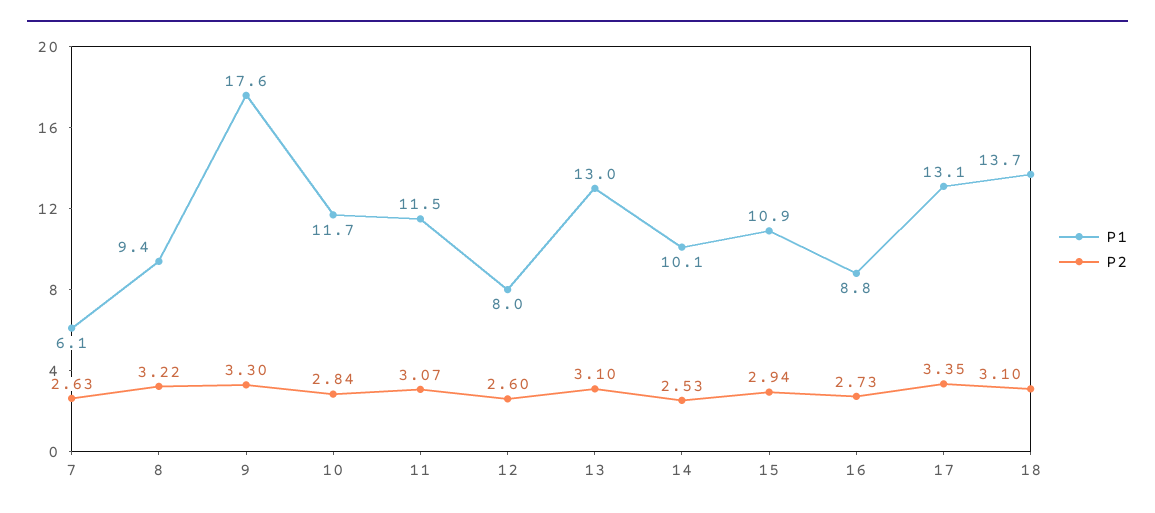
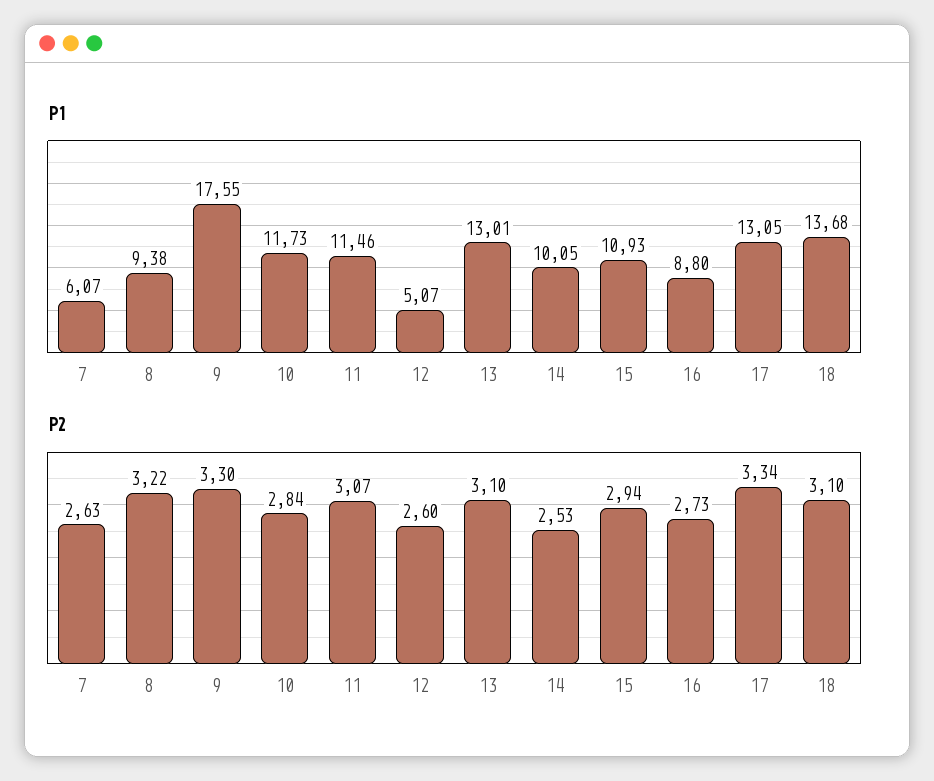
P1, 12: 8 -> 5.07
P2, 17: 3.35 -> 3.34

